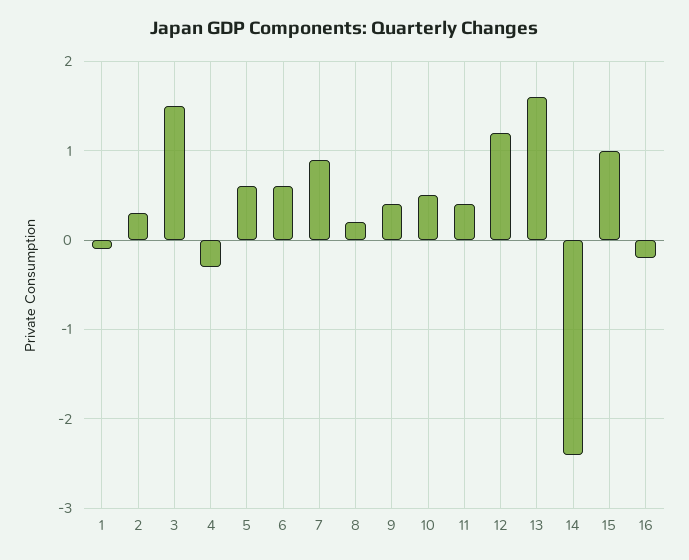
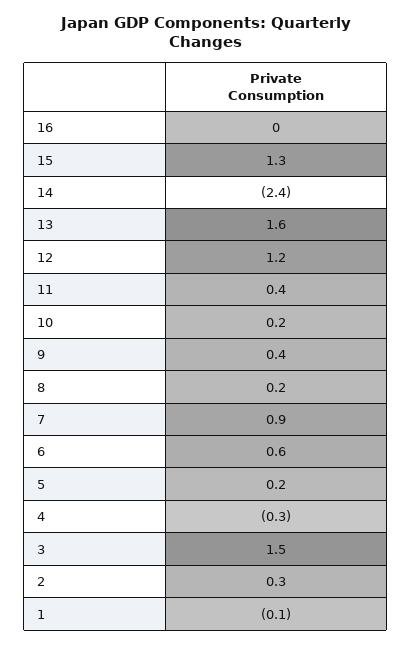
5: 0.6 -> 0.2
10: 0.5 -> 0.2
15: 1 -> 1.3
16: -0.2 -> 0

